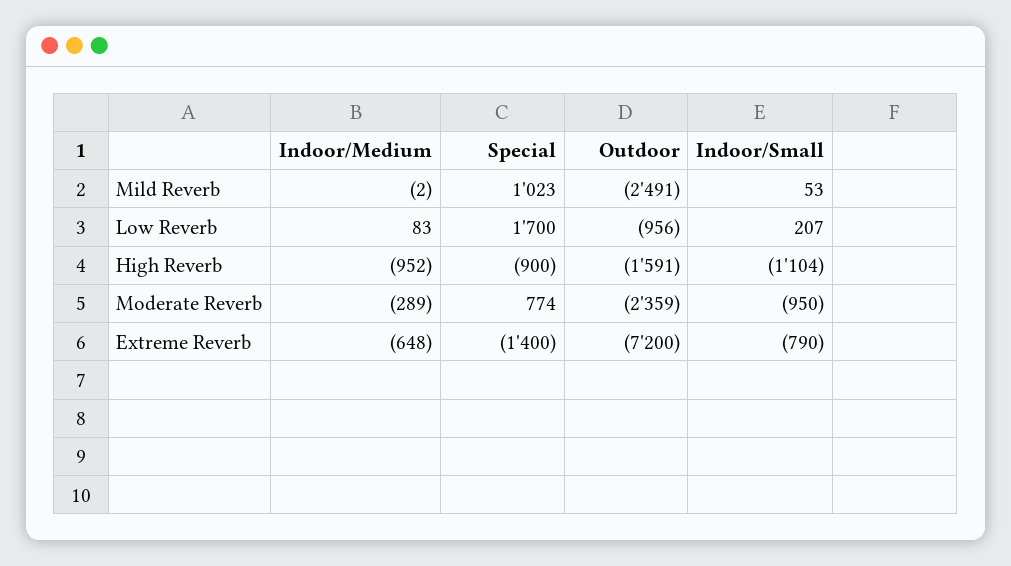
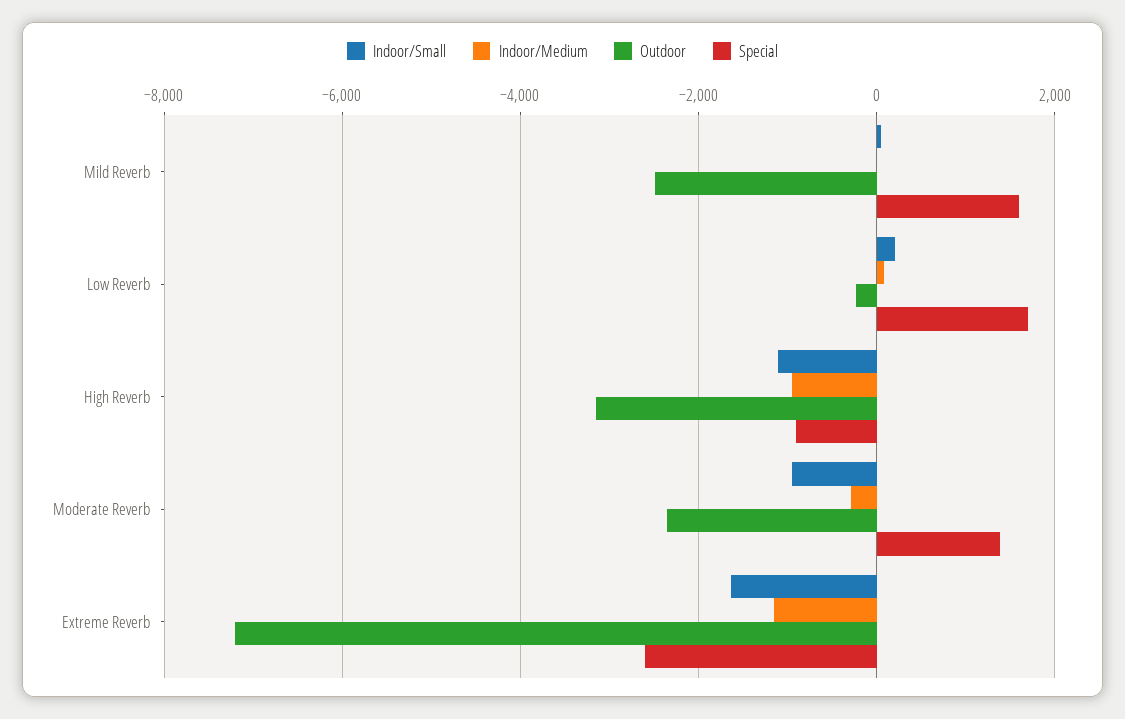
Special, Mild Reverb: 1023 -> 1600
Outdoor, Low Reverb: -956 -> -200
Outdoor, High Reverb: -1591 -> -3200
Special, Moderate Reverb: 774 -> 1400
Indoor/Medium, Extreme Reverb: -648 -> -1200
Special, Extreme Reverb: -1400 -> -2600
Indoor/Small, Extreme Reverb: -790 -> -1600

